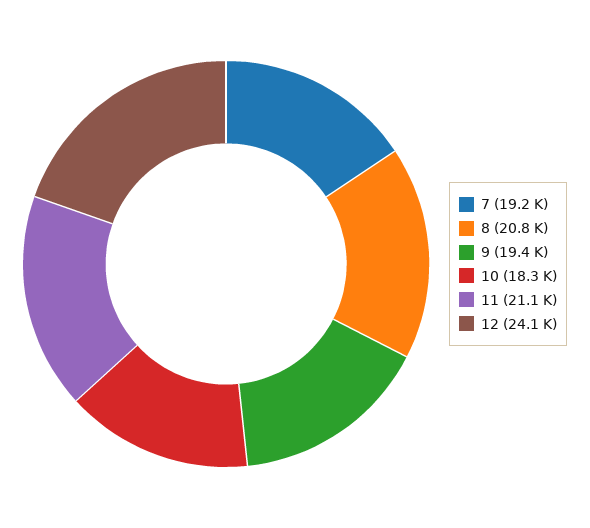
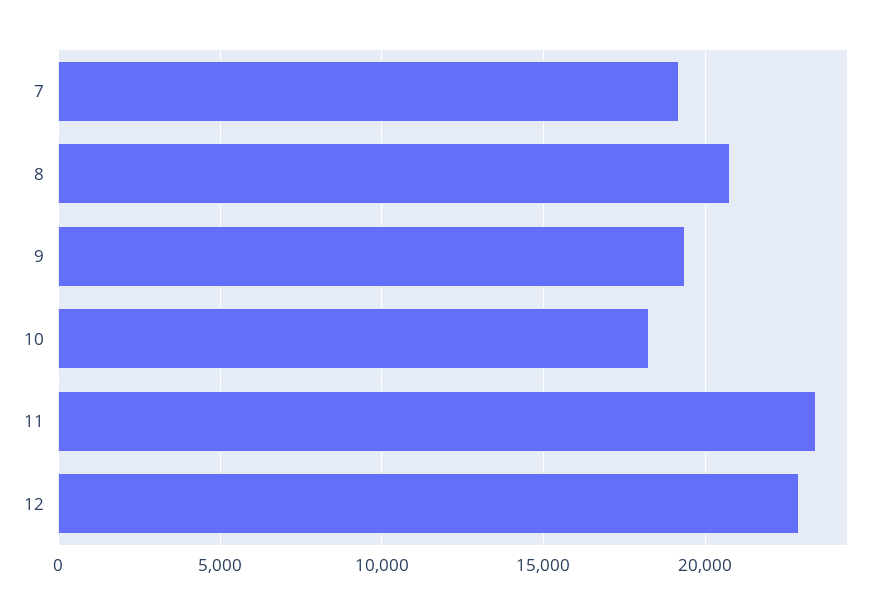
11: 21100 -> 23500
12: 24100 -> 23000

